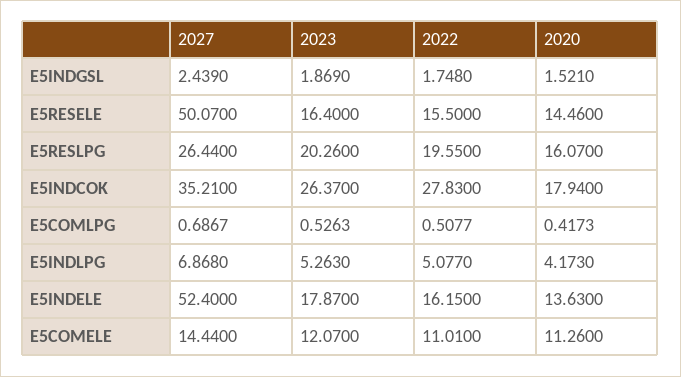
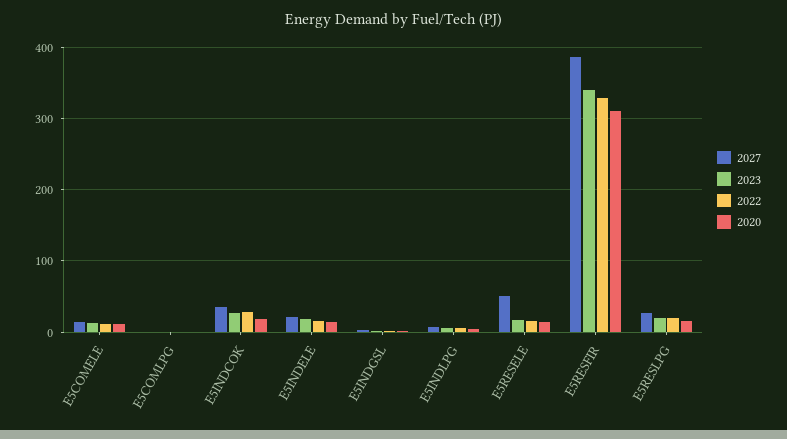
2027, E5INDELE: 52.4 -> 20
2027, E5RESFIR: none -> 390
2023, E5RESFIR: none -> 340
2022, E5RESFIR: none -> 330
2020, E5RESFIR: none -> 310

